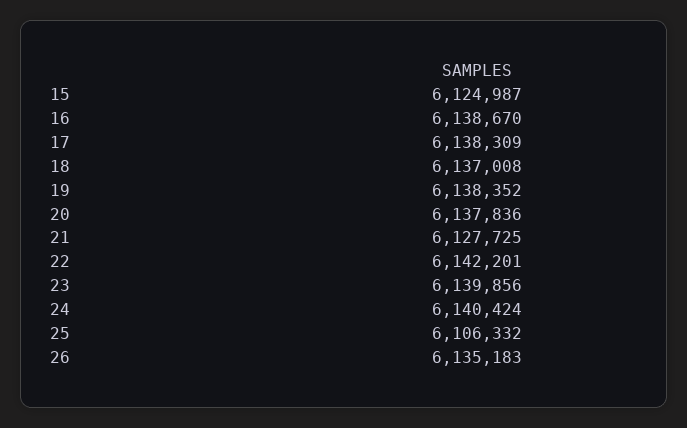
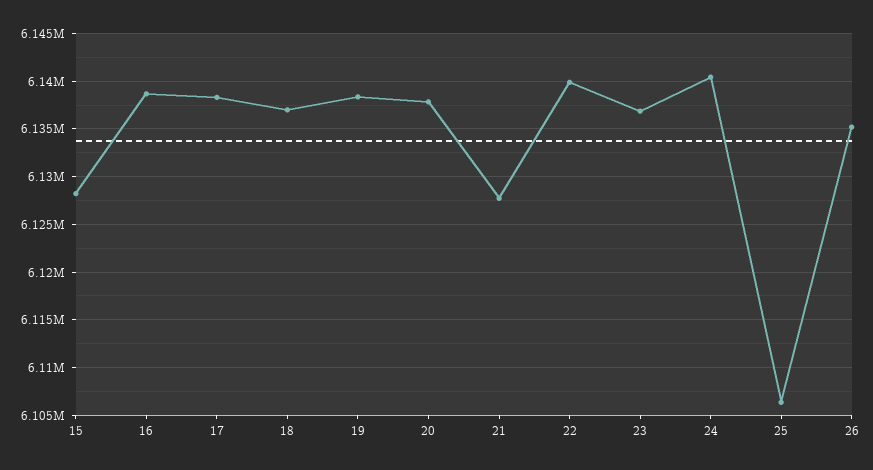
15: 6124987 -> 6128000
22: 6142201 -> 6140000
23: 6139856 -> 6137000

